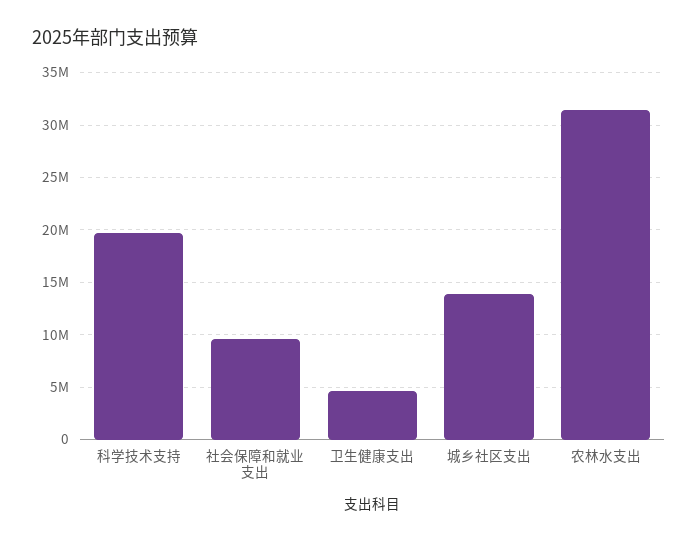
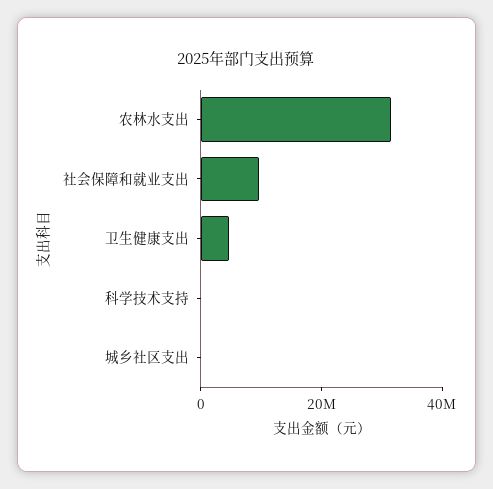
科学技术支持: 20000000 -> 0
城乡社区支出: 14000000 -> 0

